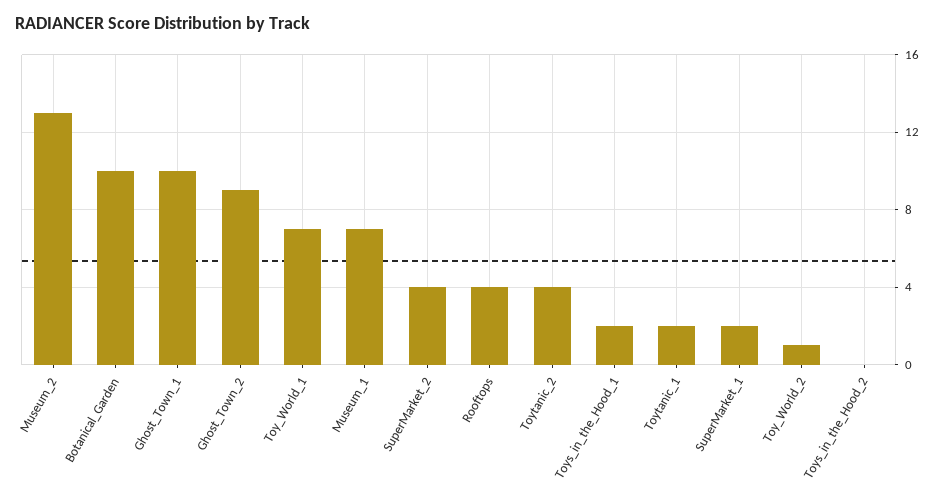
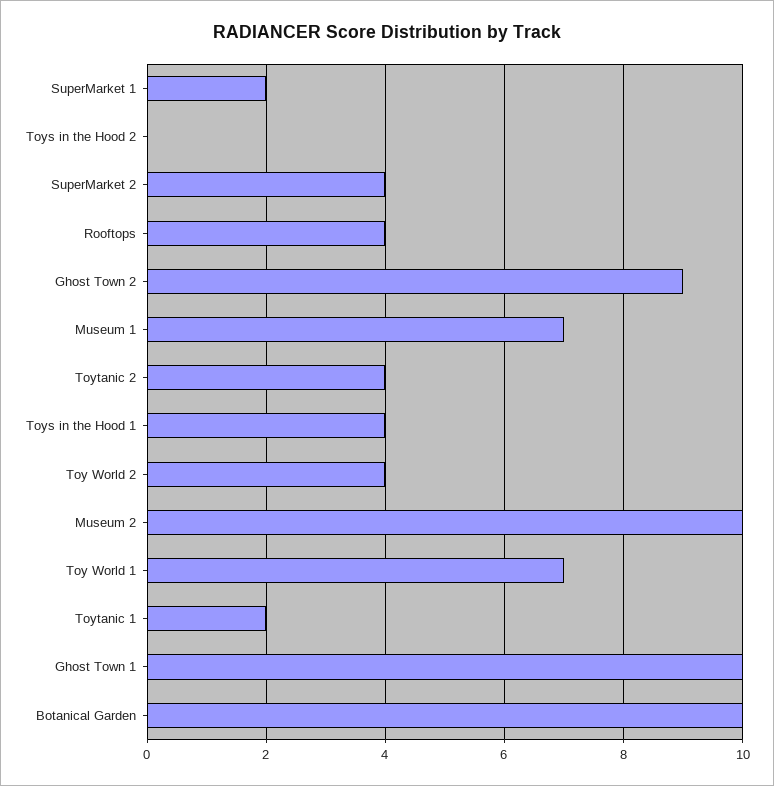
Museum_2: 13 -> 10
Toys_in_the_Hood_1: 2 -> 4
Toy_World_2: 1 -> 4

